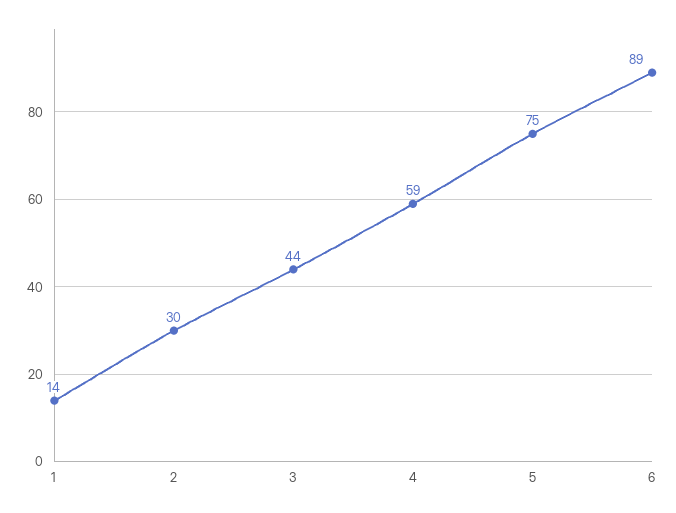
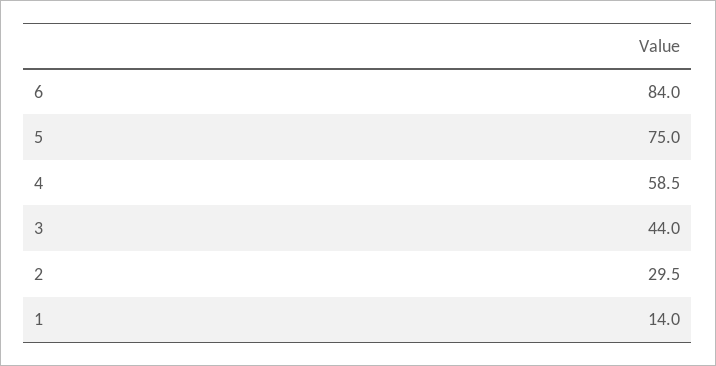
6: 89 -> 84

